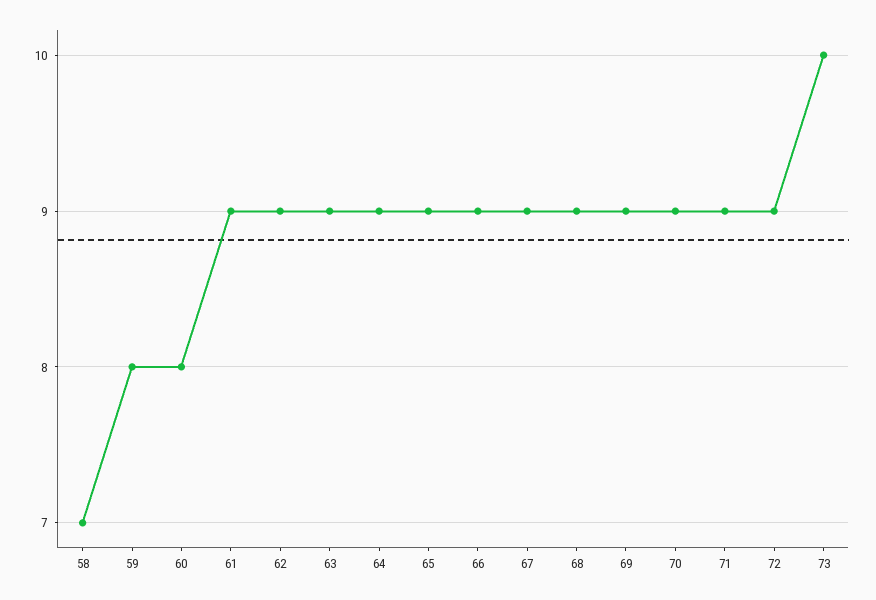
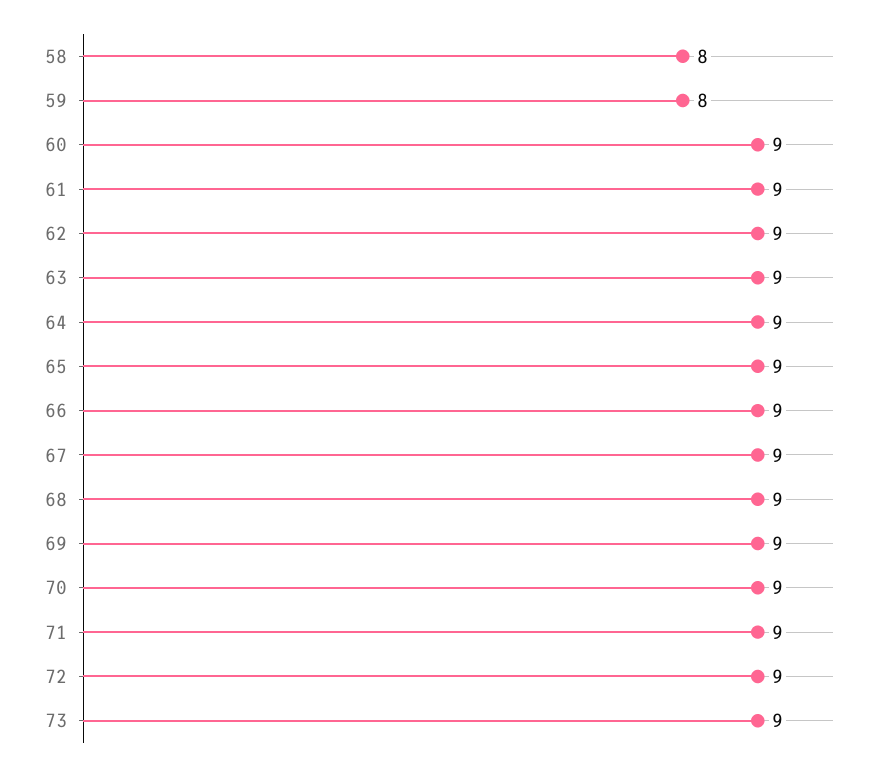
58: 7 -> 8
60: 8 -> 9
73: 10 -> 9

